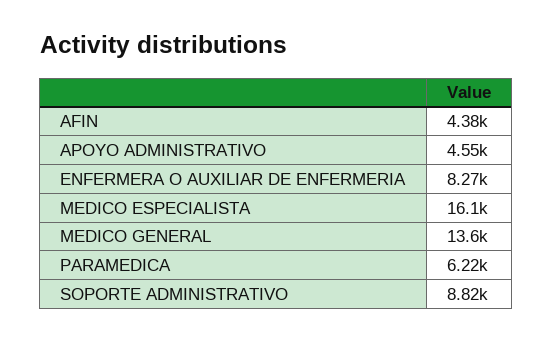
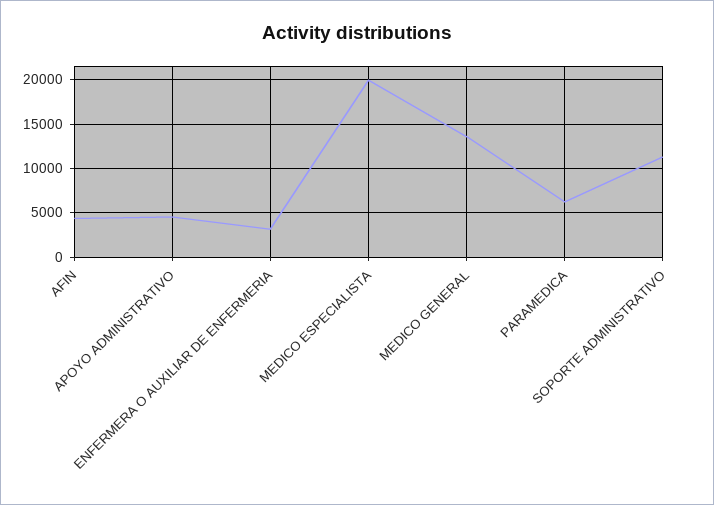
ENFERMERA O AUXILIAR DE ENFERMERIA: 8270 -> 3000
MEDICO ESPECIALISTA: 16100 -> 20000
SOPORTE ADMINISTRATIVO: 8820 -> 11000

